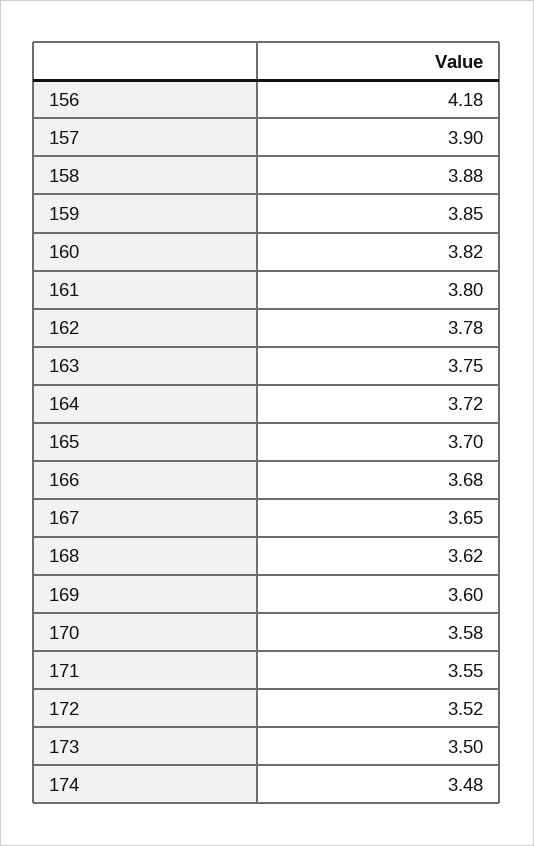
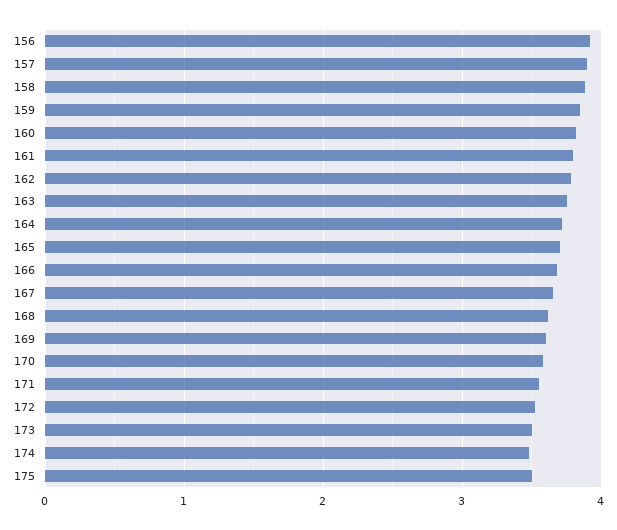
156: 4.18 -> 3.9
175: none -> 3.5

